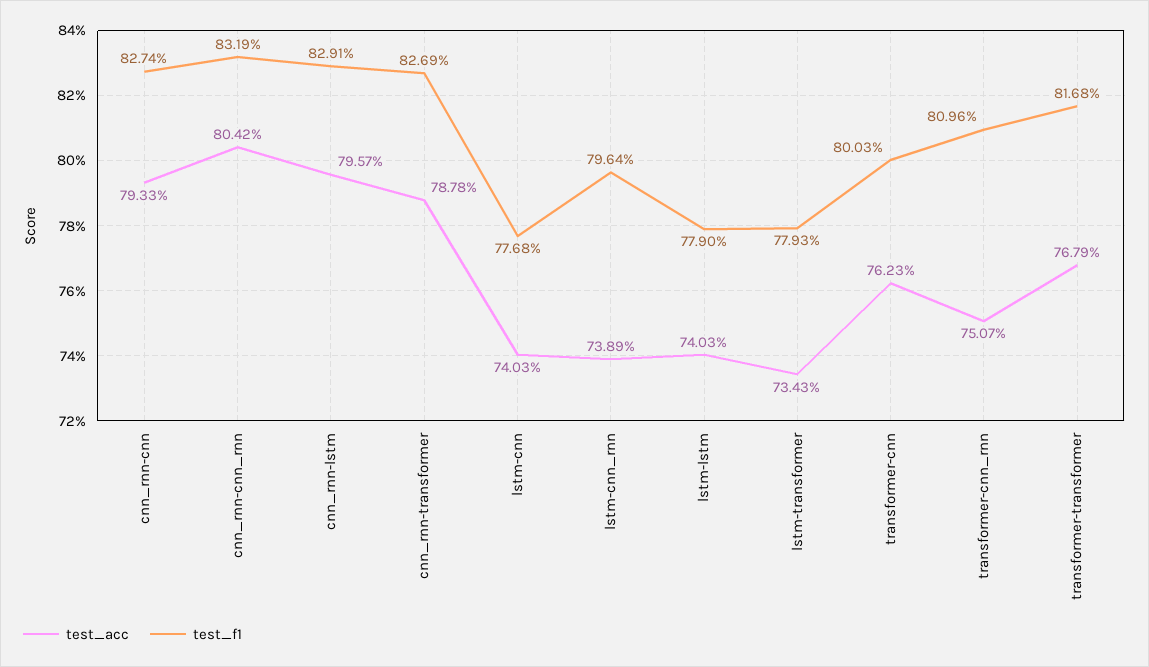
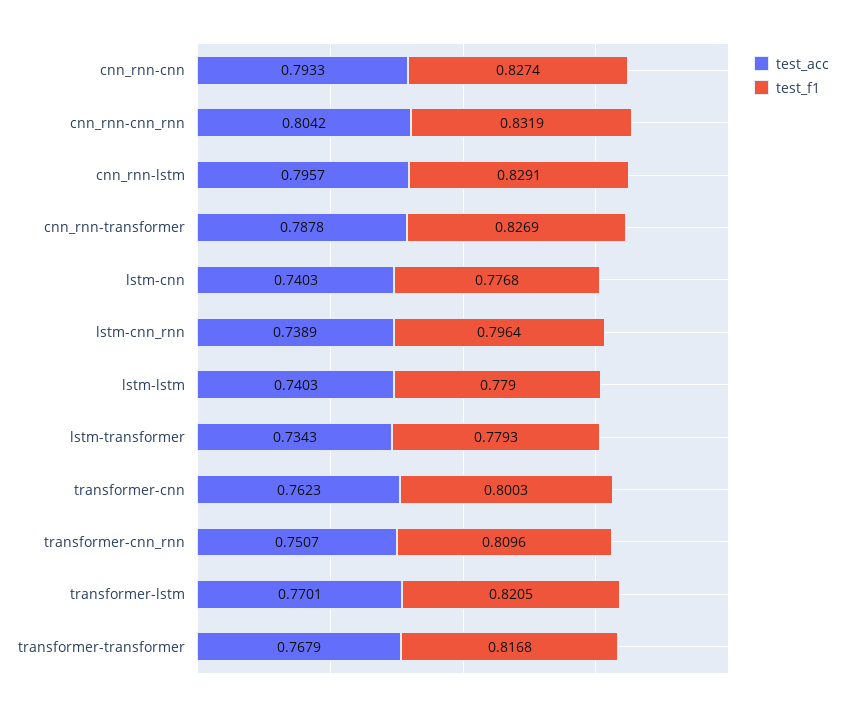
test_acc, transformer-lstm: none -> 0.7701
test_f1, transformer-lstm: none -> 0.8205

